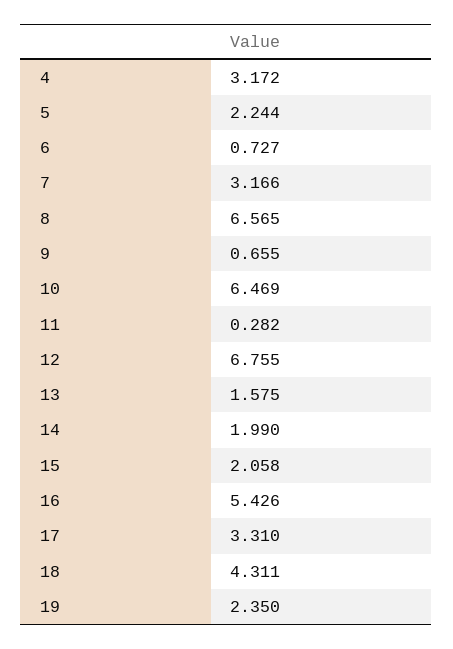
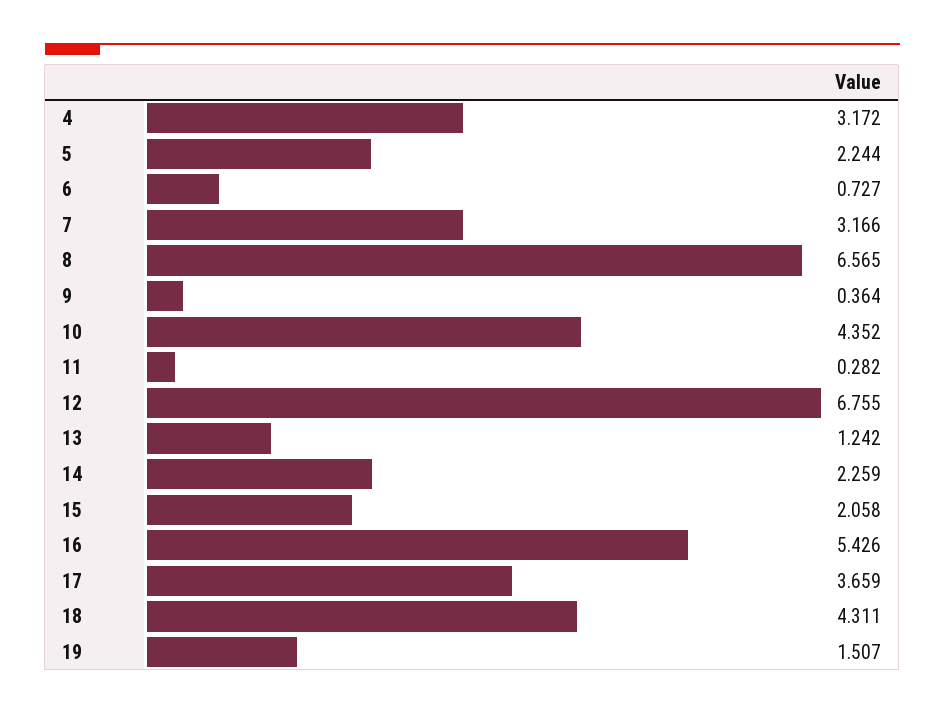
9: 0.655 -> 0.364
10: 6.469 -> 4.352
13: 1.575 -> 1.242
14: 1.99 -> 2.259
17: 3.31 -> 3.659
19: 2.35 -> 1.507

